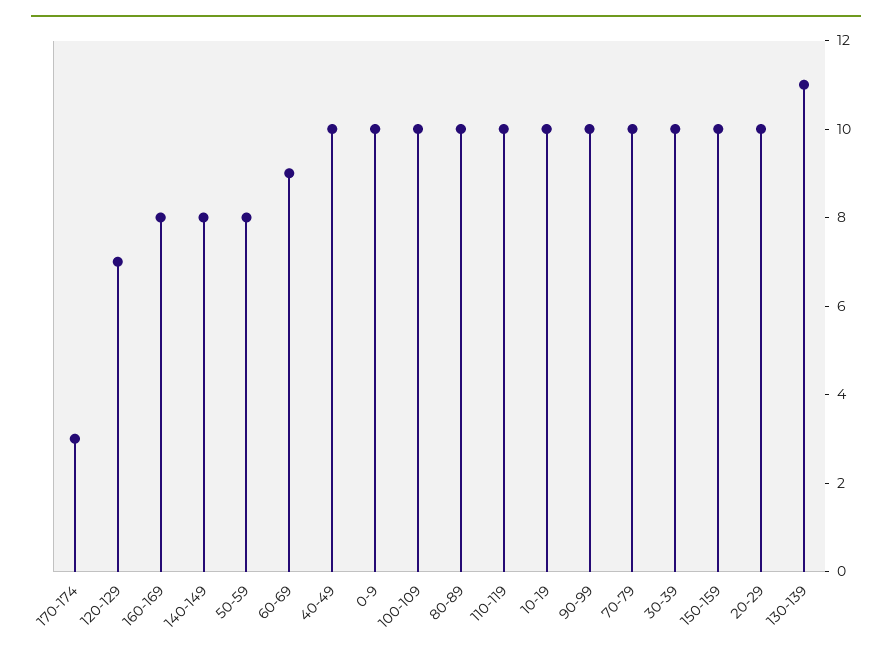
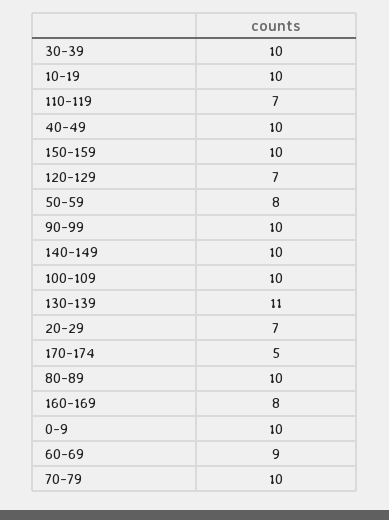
170-174: 3 -> 5
140-149: 8 -> 10
110-119: 10 -> 7
20-29: 10 -> 7

